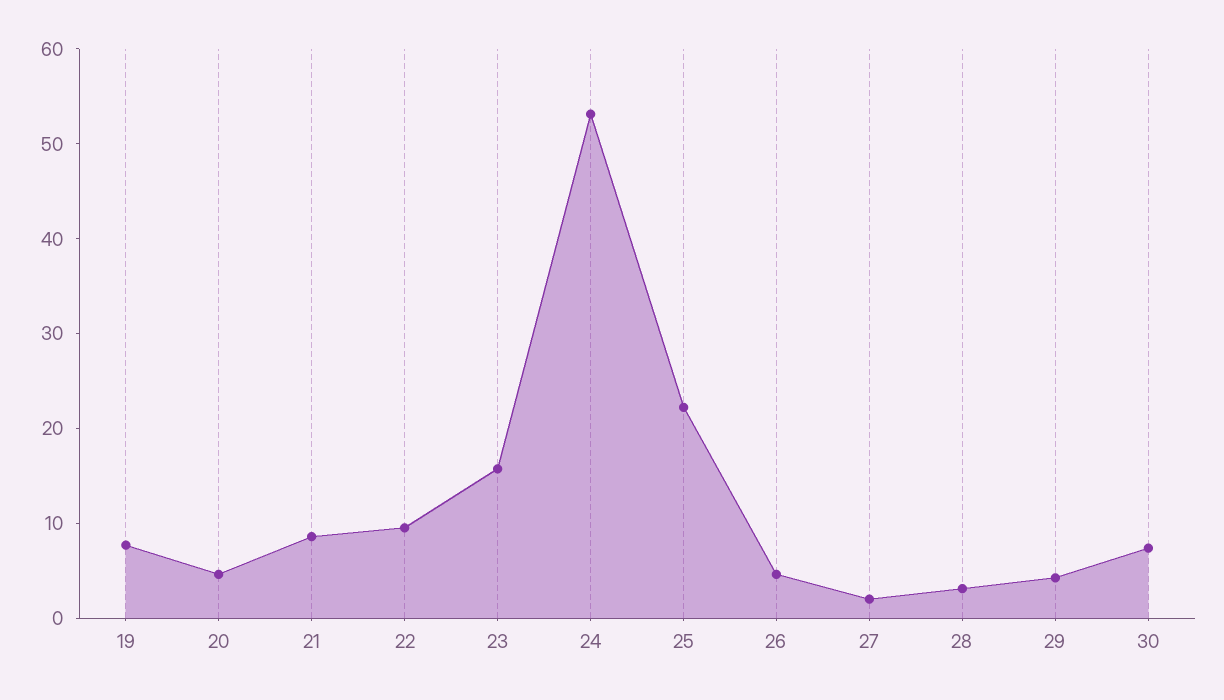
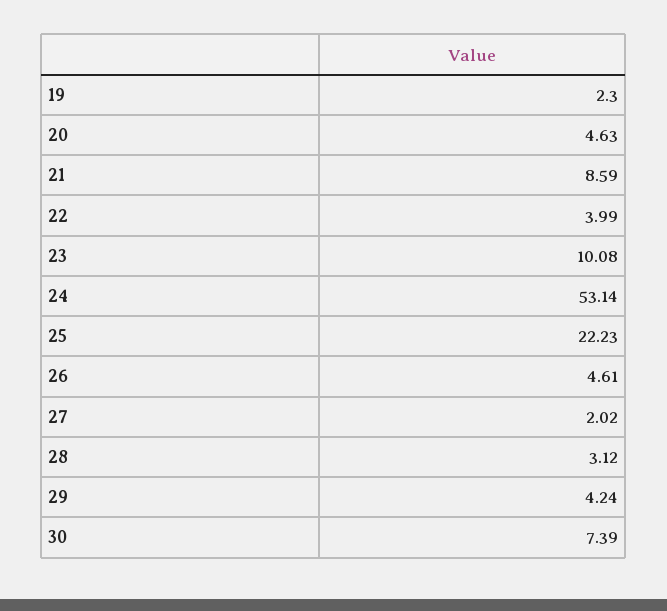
19: 8 -> 2.3
22: 10 -> 3.99
23: 16 -> 10.08

